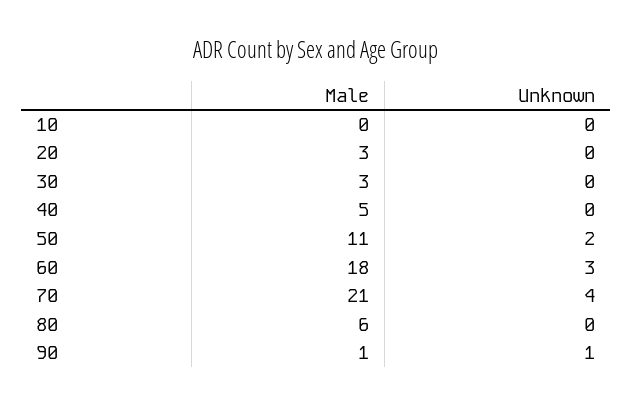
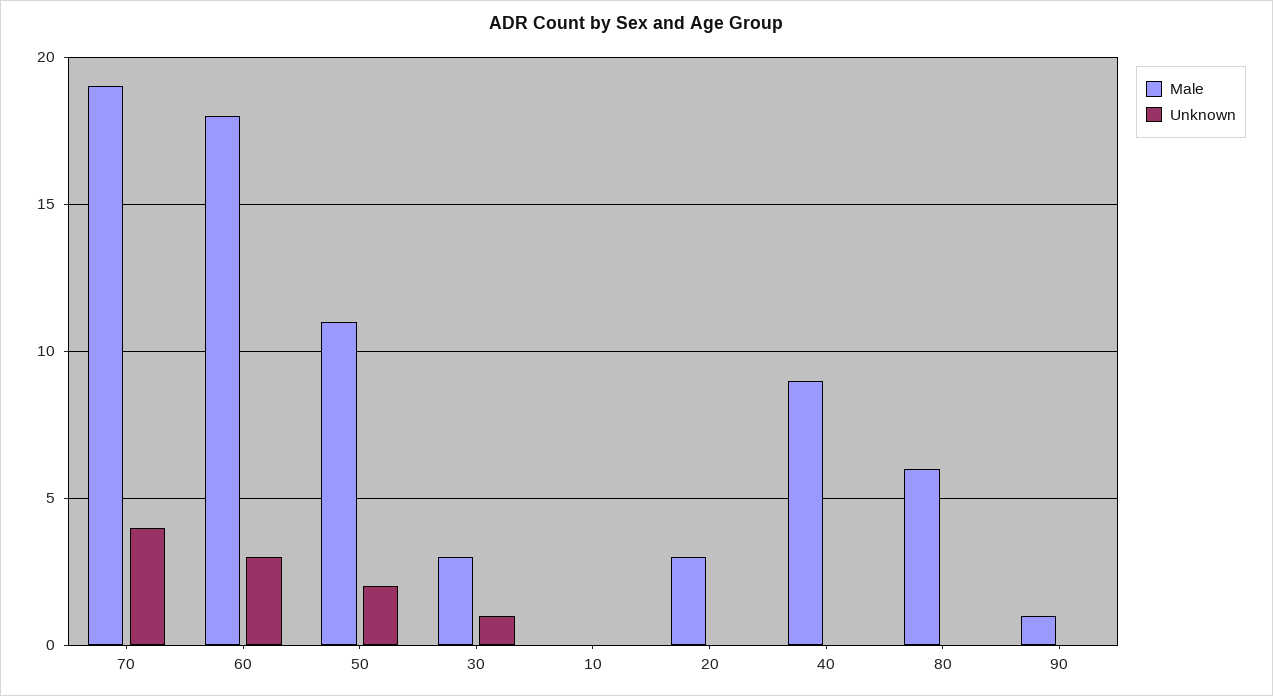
Unknown, 30: 0 -> 1
Male, 40: 5 -> 9
Male, 70: 21 -> 19
Unknown, 90: 1 -> 0

